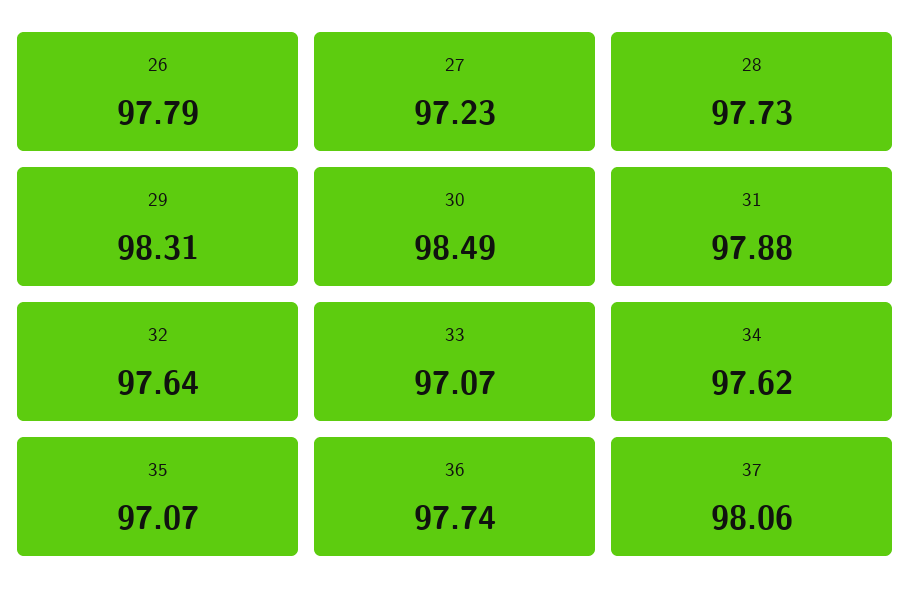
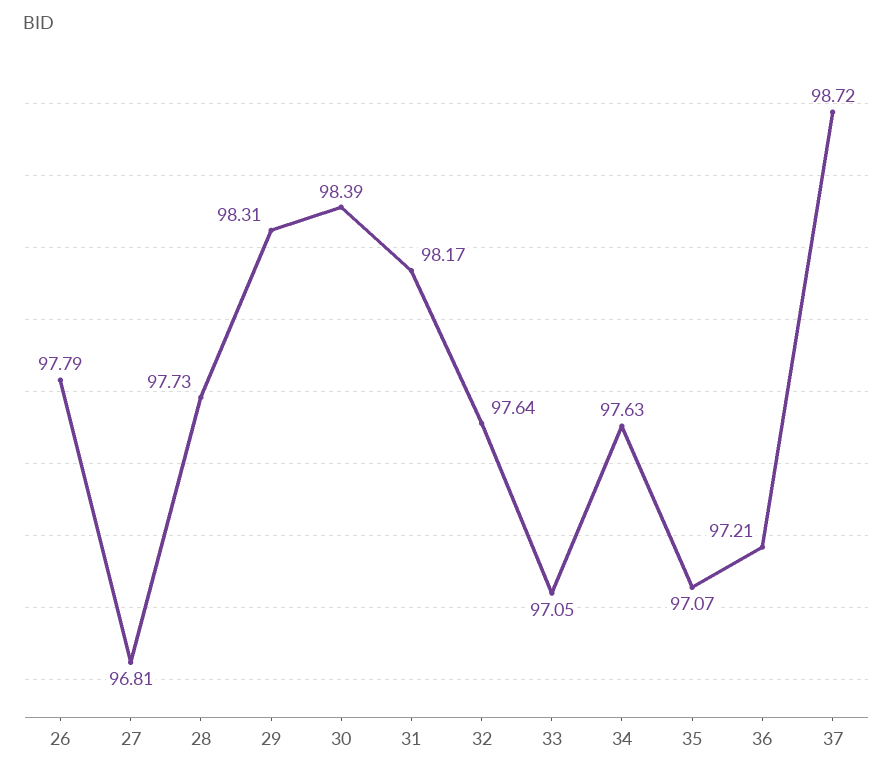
27: 97.23 -> 96.81
30: 98.49 -> 98.39
31: 97.88 -> 98.17
33: 97.07 -> 97.05
34: 97.62 -> 97.63
36: 97.74 -> 97.21
37: 98.06 -> 98.72

